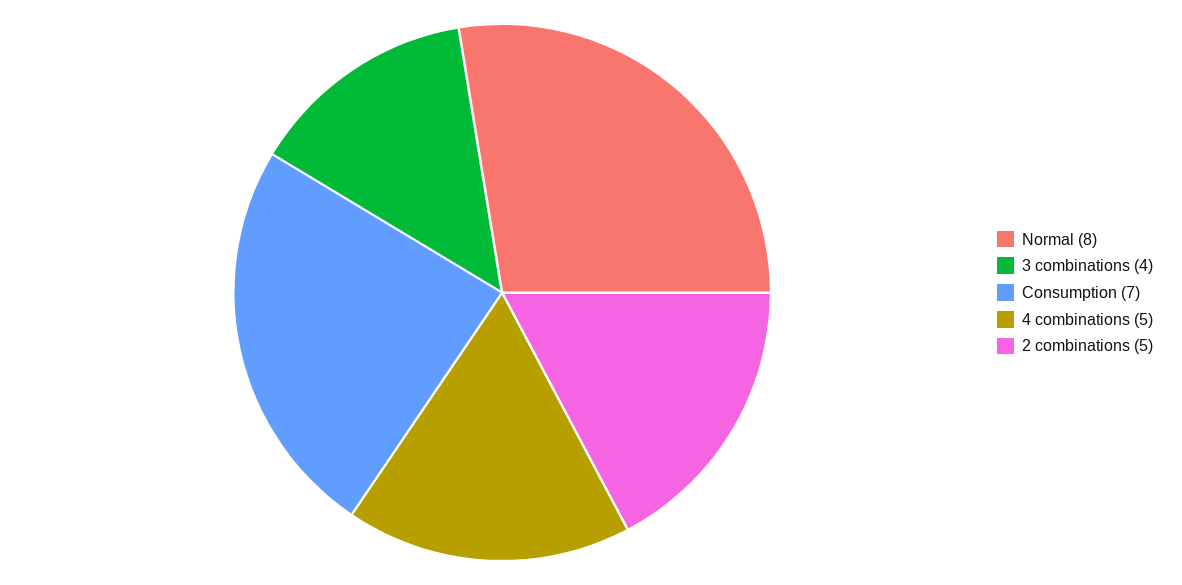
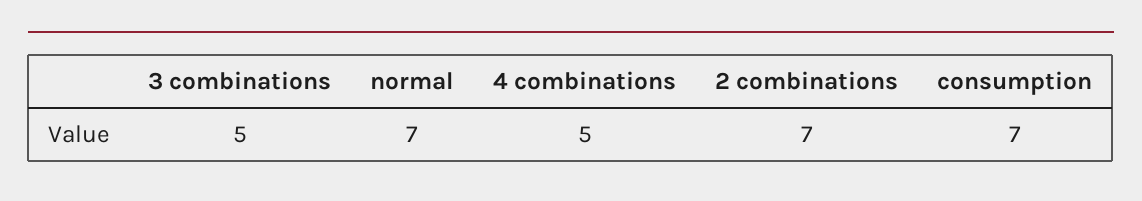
Normal: 8 -> 7
3 combinations: 4 -> 5
2 combinations: 5 -> 7

